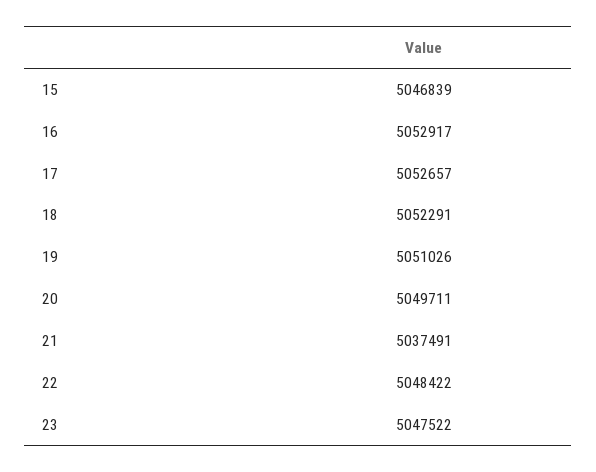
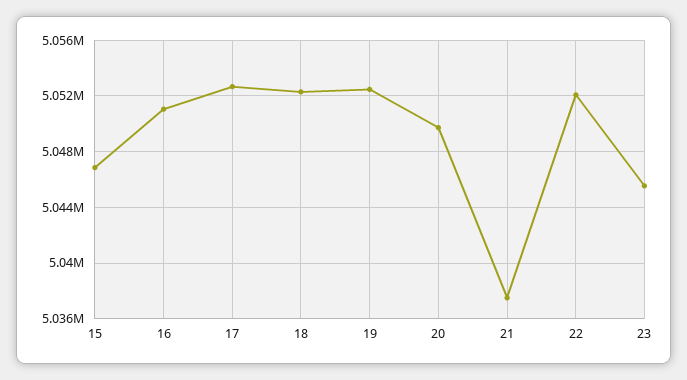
16: 5052917 -> 5051000
19: 5051026 -> 5052500
22: 5048422 -> 5052000
23: 5047522 -> 5045500

